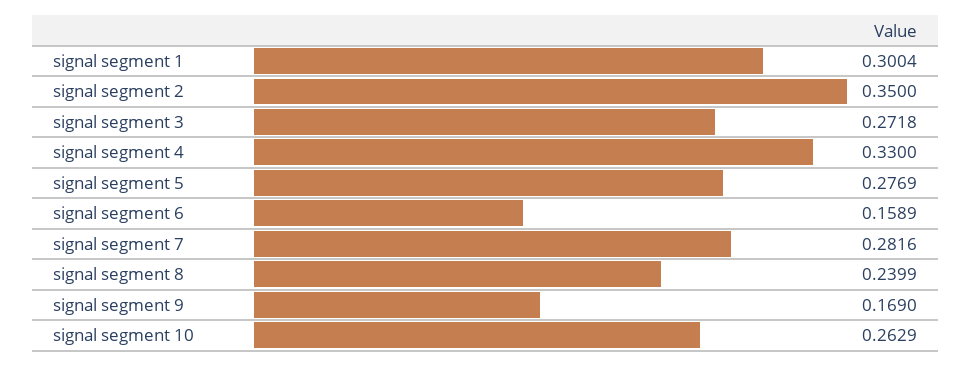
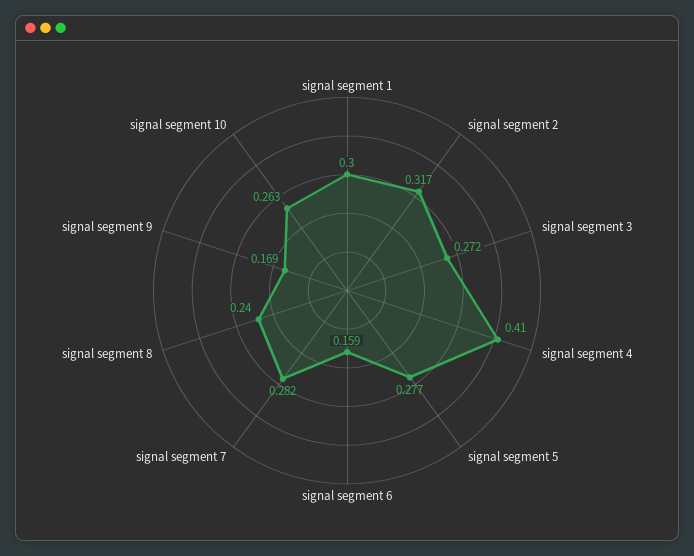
signal segment 2: 0.35 -> 0.317
signal segment 4: 0.33 -> 0.41

